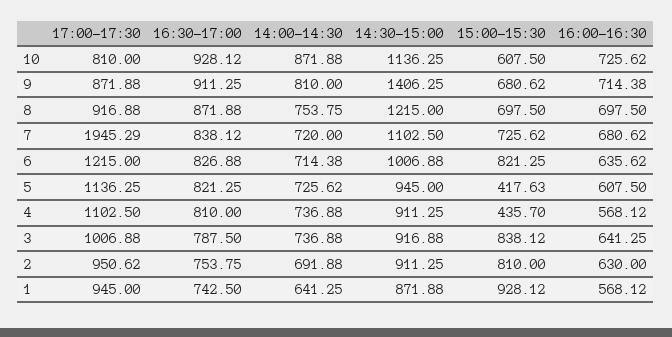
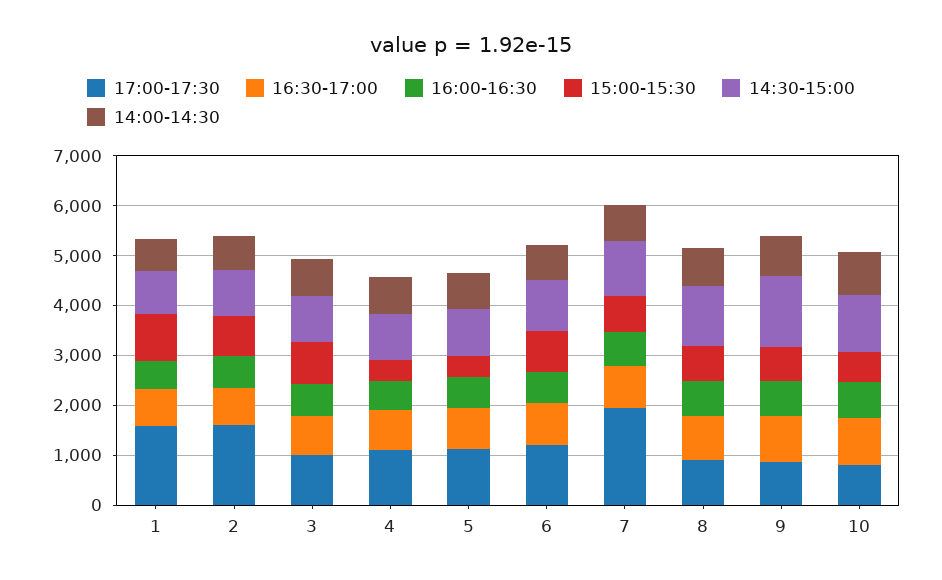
17:00-17:30, 2: 950.62 -> 1600
17:00-17:30, 1: 945 -> 1600

